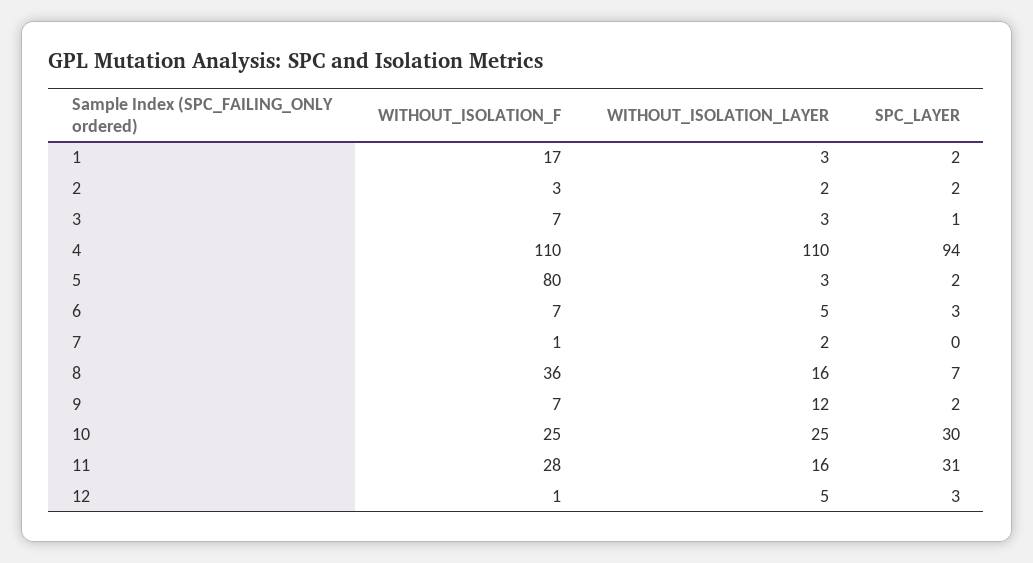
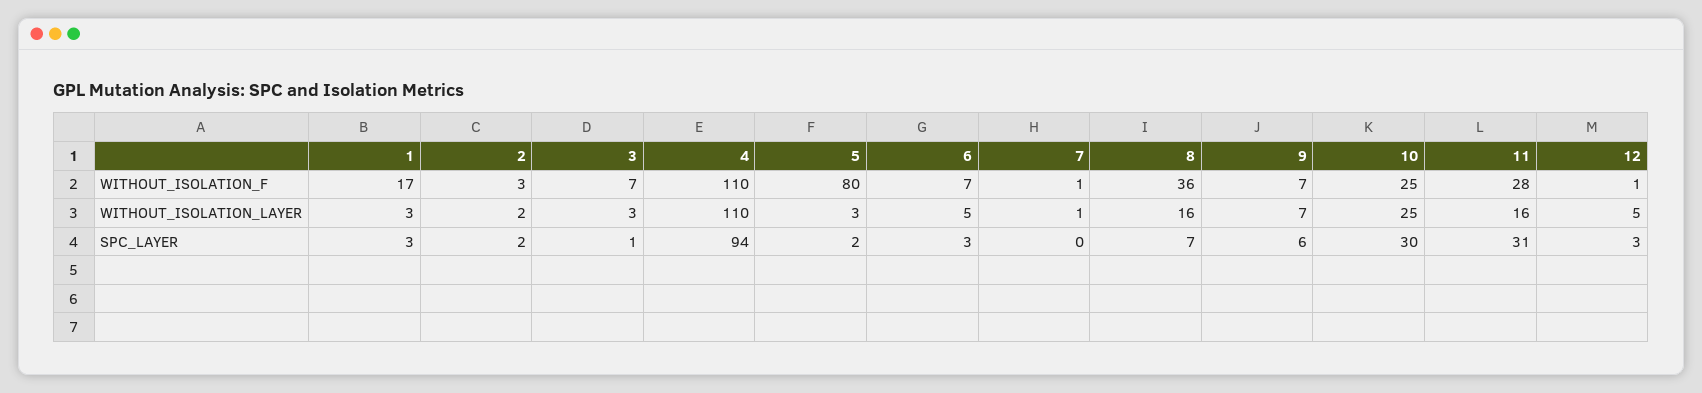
SPC_LAYER, 1: 2 -> 3
WITHOUT_ISOLATION_LAYER, 7: 2 -> 1
WITHOUT_ISOLATION_LAYER, 9: 12 -> 7
SPC_LAYER, 9: 2 -> 6

